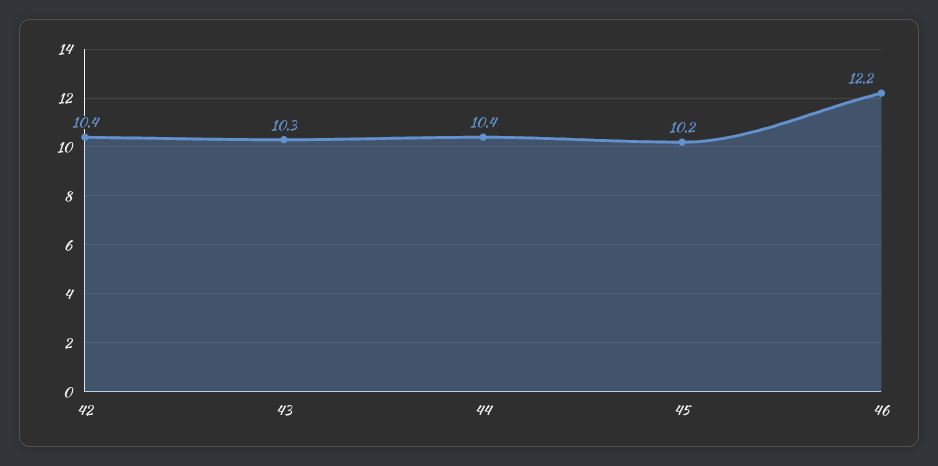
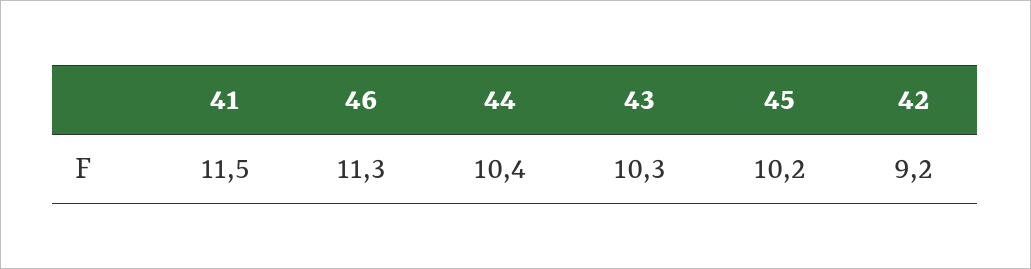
42: 10.4 -> 9.2
46: 12.2 -> 11.3
41: none -> 11.5

